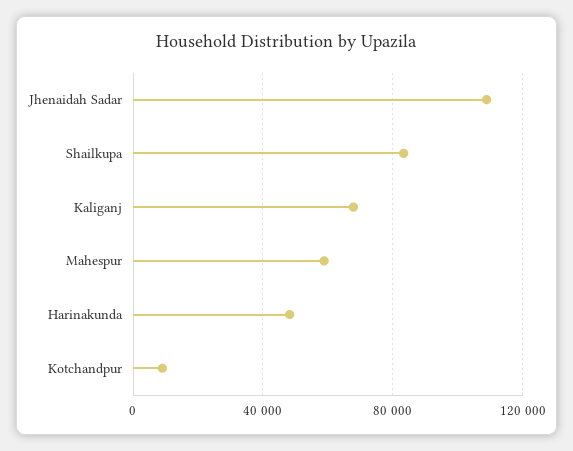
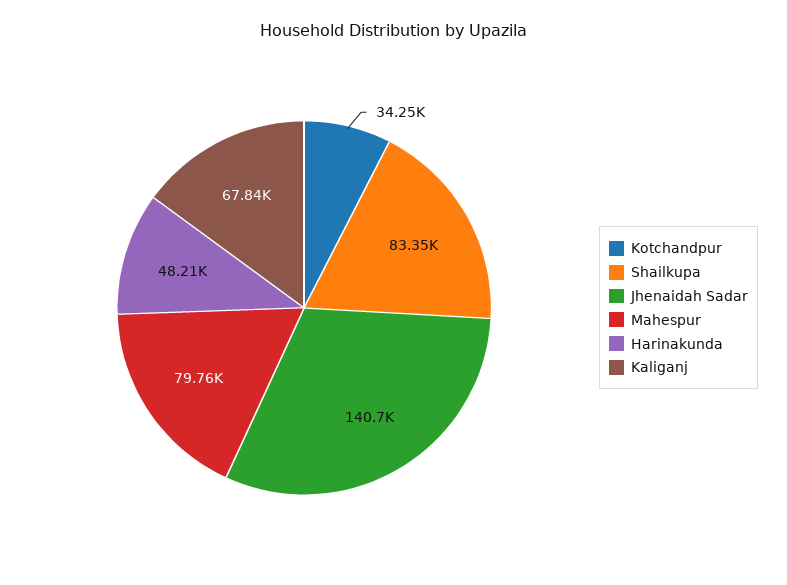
Jhenaidah Sadar: 110000 -> 140700
Mahespur: 60000 -> 79760
Kotchandpur: 10000 -> 34250

